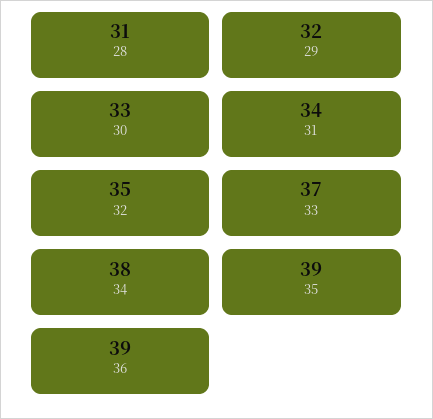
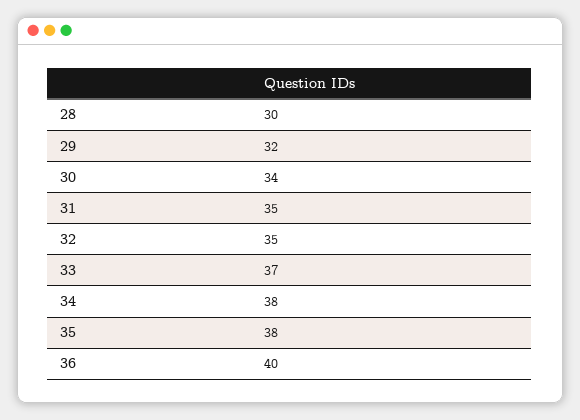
28: 31 -> 30
30: 33 -> 34
31: 34 -> 35
35: 39 -> 38
36: 39 -> 40

